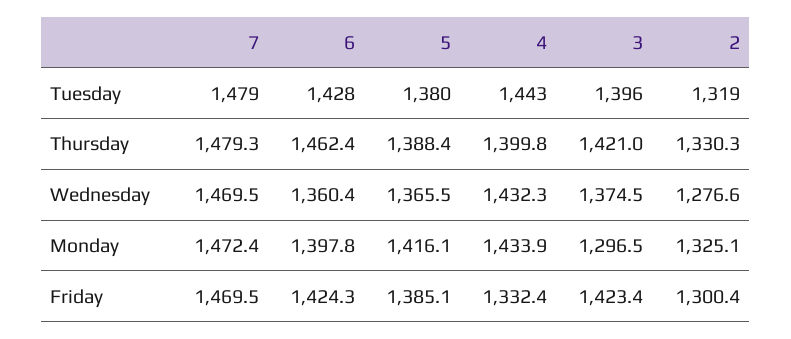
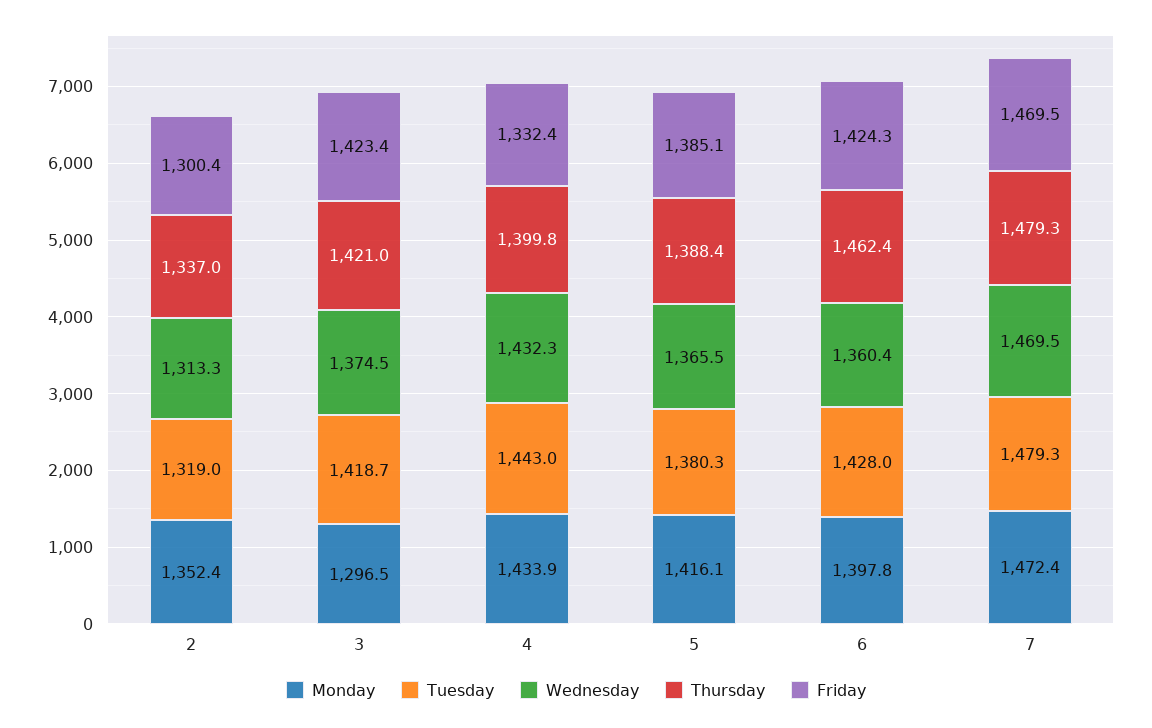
Tuesday, 3: 1396 -> 1418.7
Thursday, 2: 1330.3 -> 1337
Wednesday, 2: 1276.6 -> 1313.3
Monday, 2: 1325.1 -> 1352.4

